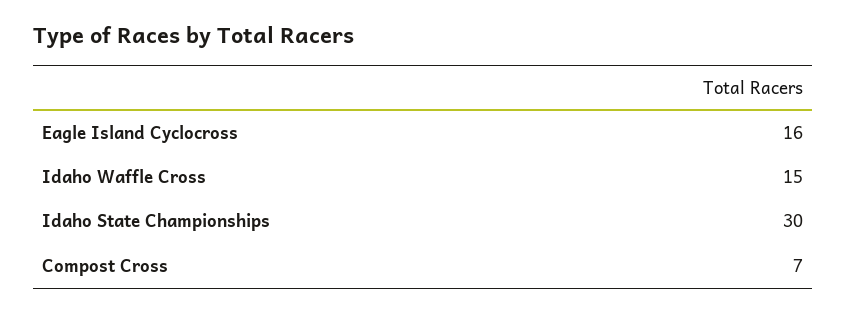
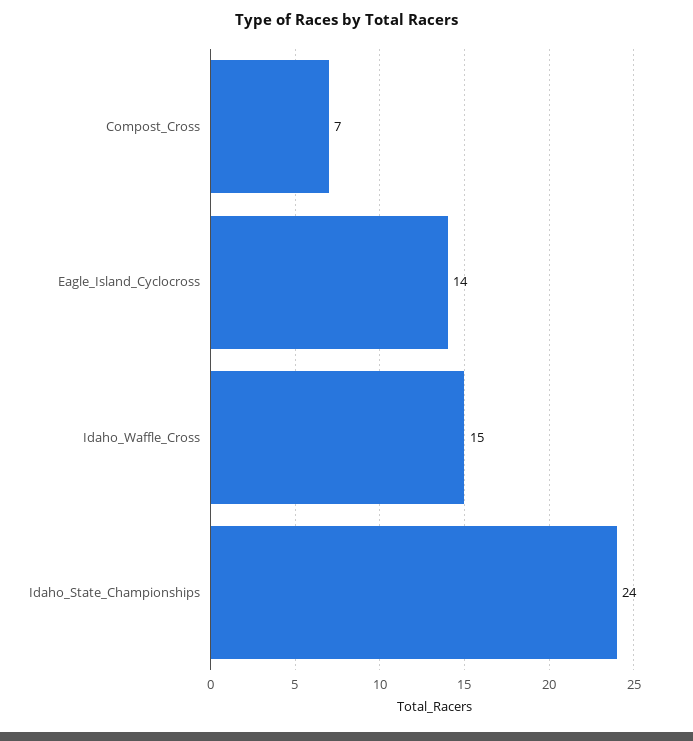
Eagle Island Cyclocross: 16 -> 14
Idaho State Championships: 30 -> 24

